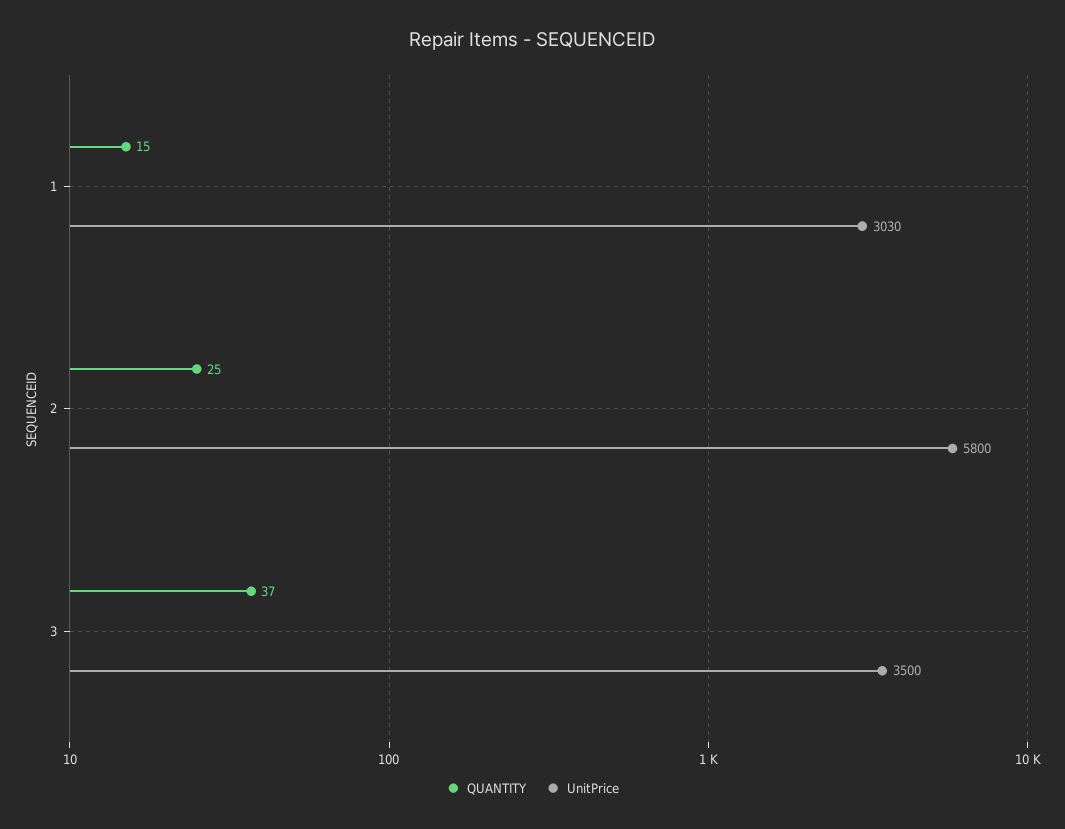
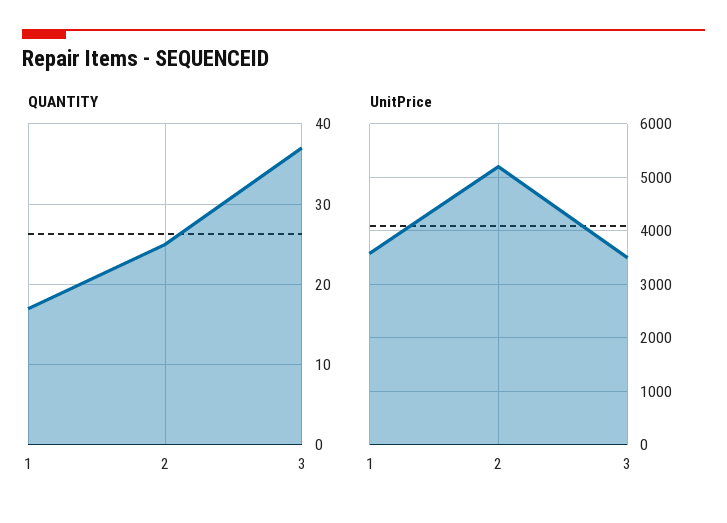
QUANTITY, 1: 15 -> 17
UnitPrice, 1: 3030 -> 3600
UnitPrice, 2: 5800 -> 5200

